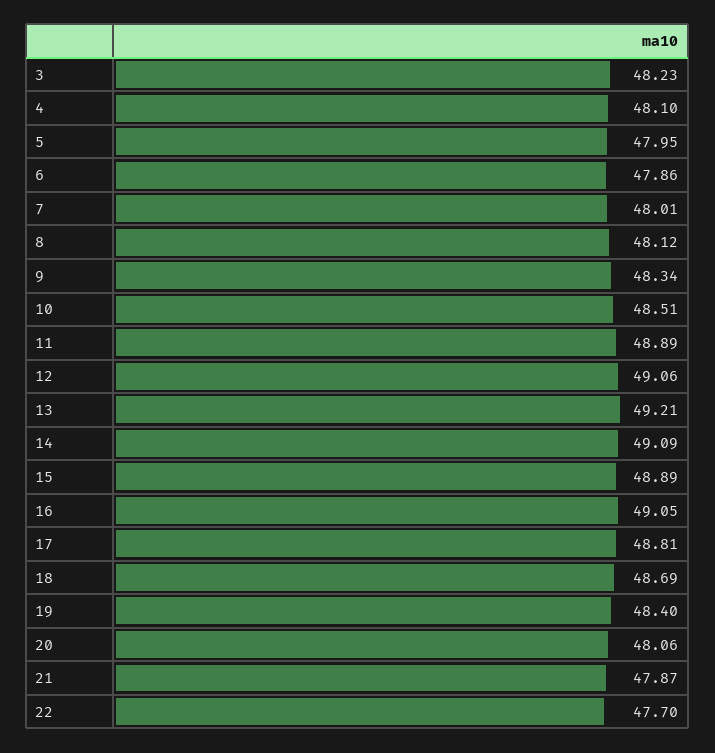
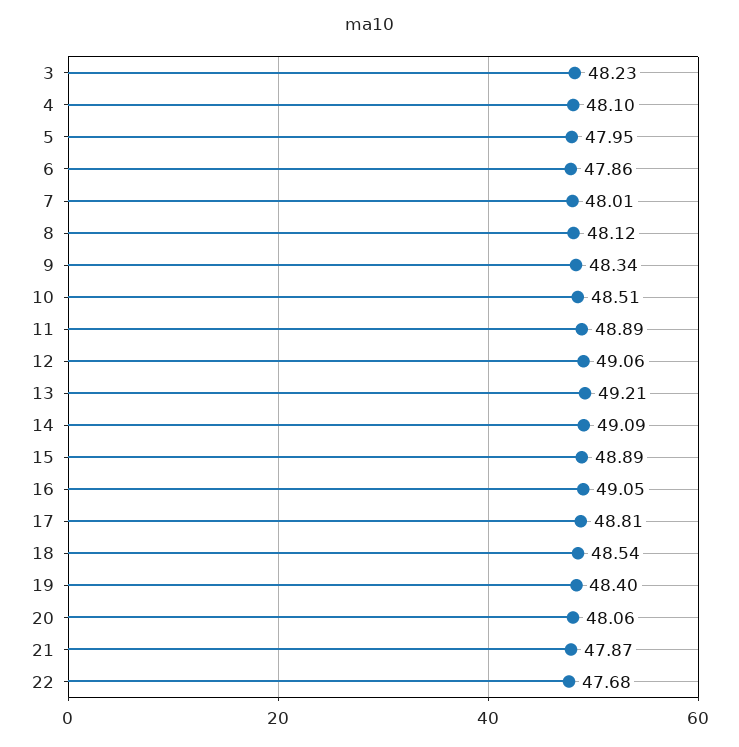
18: 48.69 -> 48.54
22: 47.7 -> 47.68

